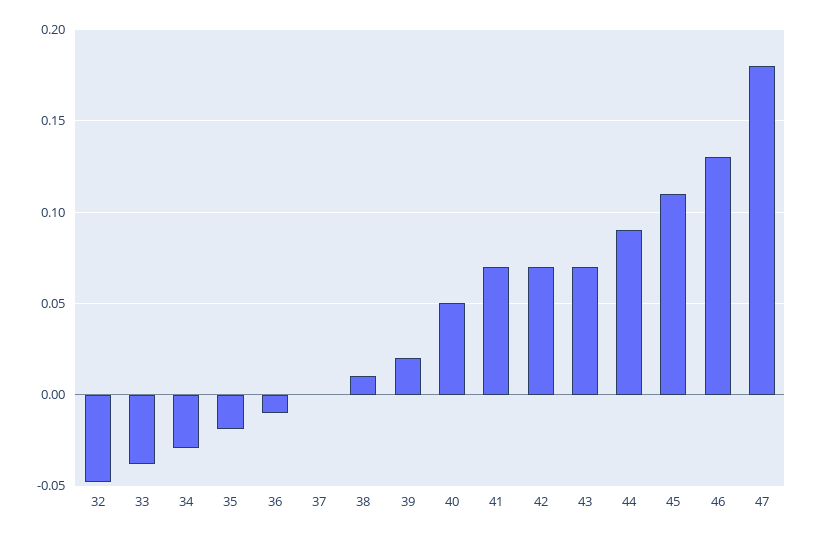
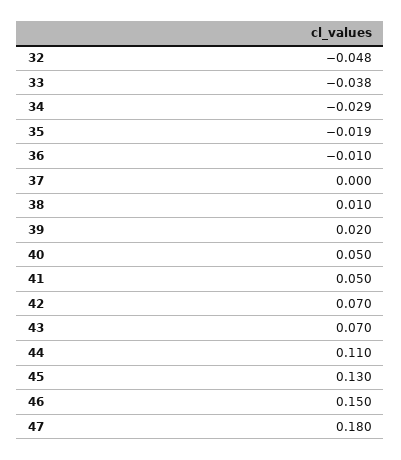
41: 0.07 -> 0.05
44: 0.09 -> 0.11
45: 0.11 -> 0.13
46: 0.13 -> 0.15

